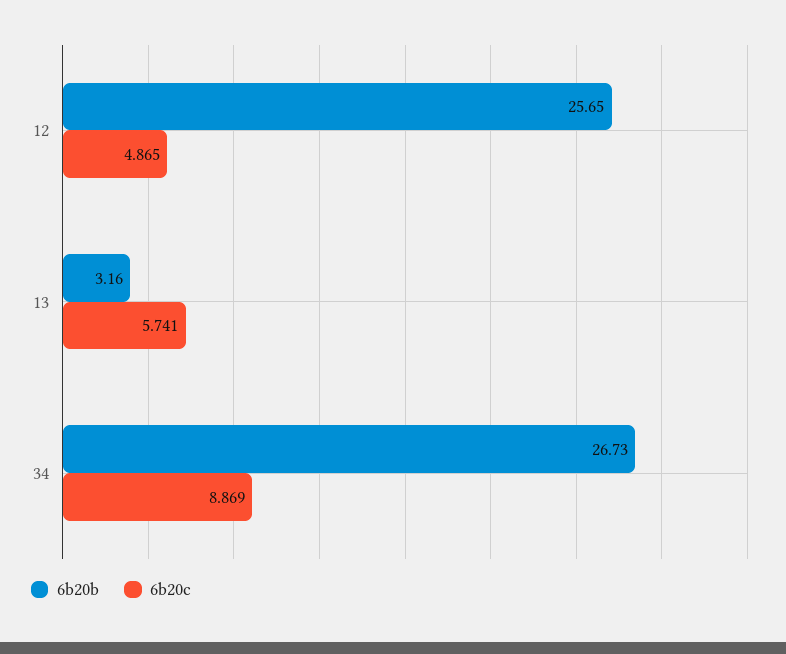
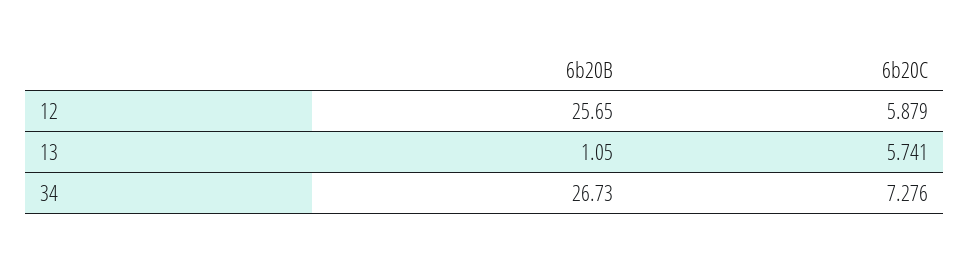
6b20c, 12: 4.865 -> 5.879
6b20b, 13: 3.16 -> 1.05
6b20c, 34: 8.869 -> 7.276

